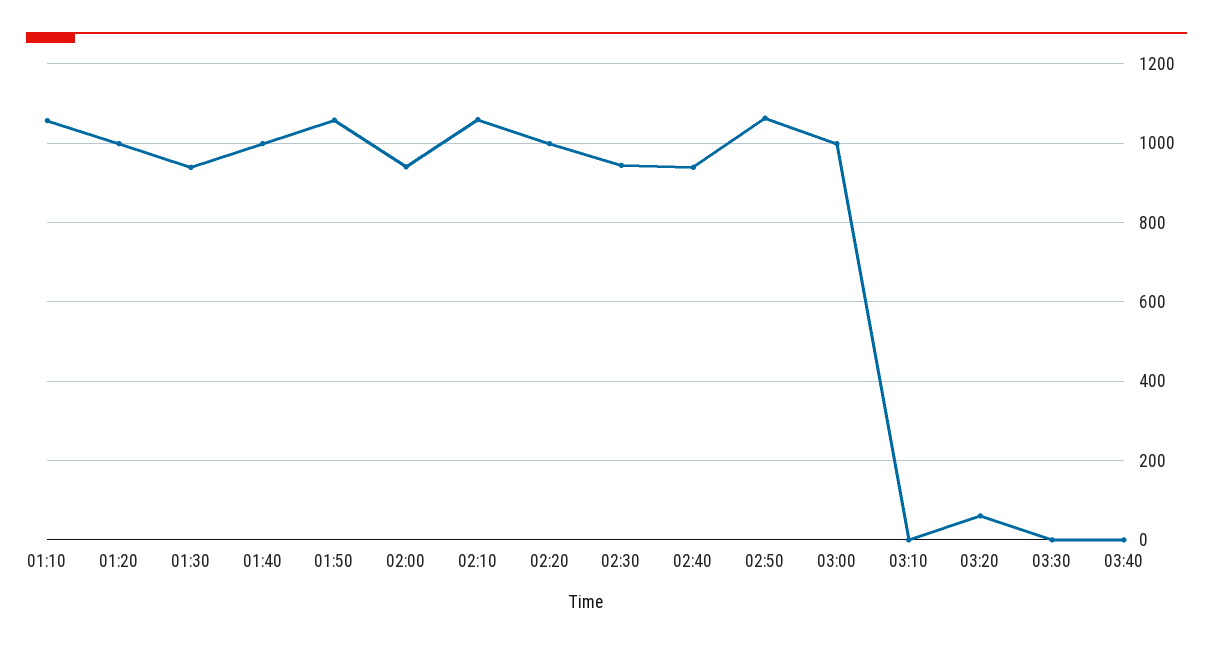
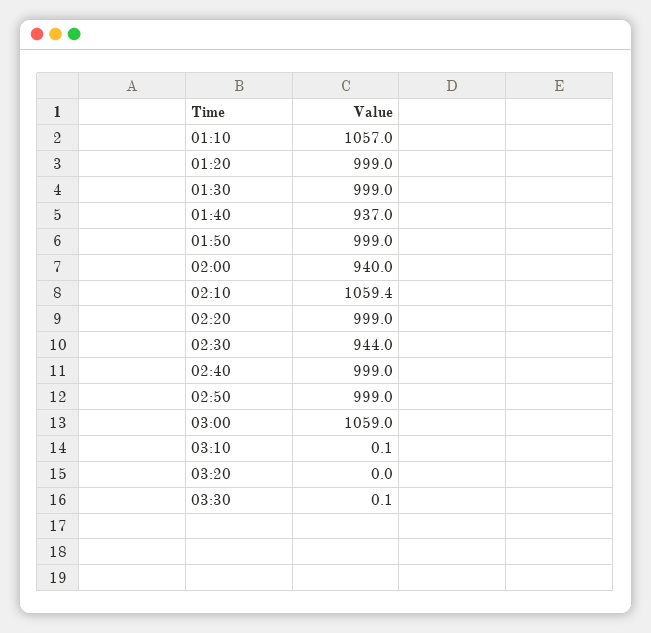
01:30: 940 -> 999
01:40: 1000 -> 937
01:50: 1060 -> 999
02:40: 940 -> 999
02:50: 1060 -> 999
03:00: 1000 -> 1059
03:20: 60 -> 0
03:40: 0 -> none

